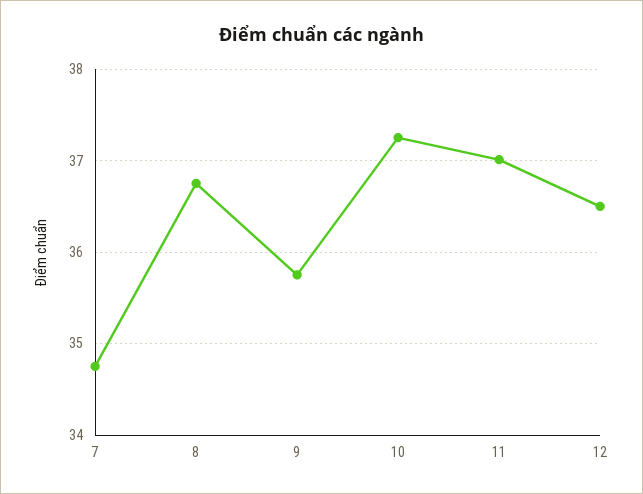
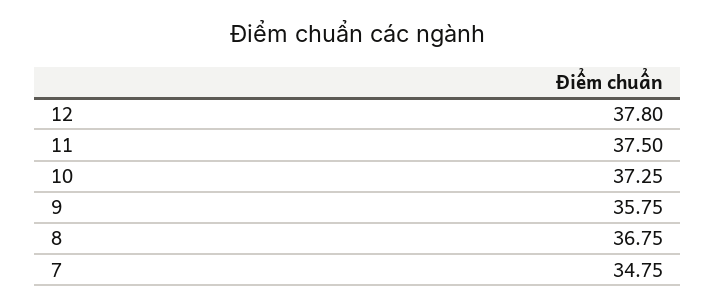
11: 37 -> 37.5
12: 36.5 -> 37.8

